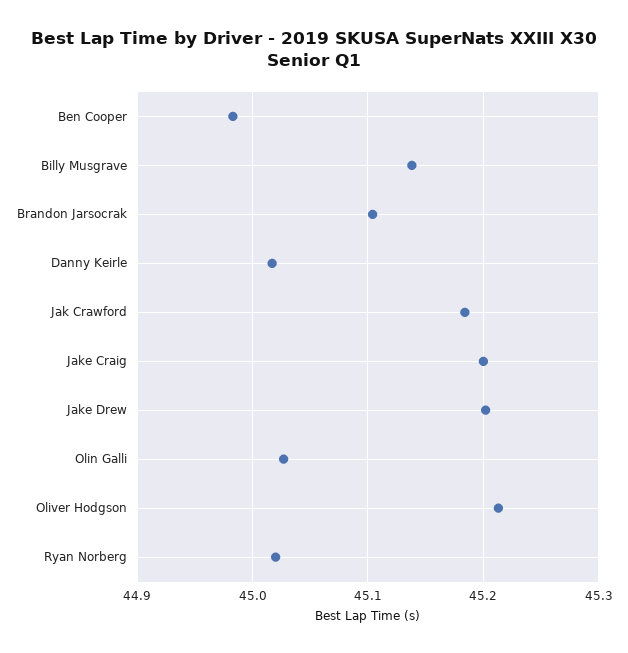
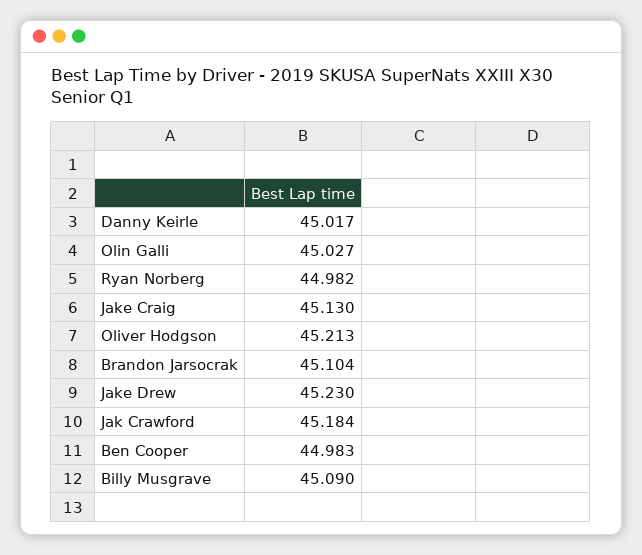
Billy Musgrave: 45.14 -> 45.09
Jake Craig: 45.2 -> 45.13
Jake Drew: 45.2 -> 45.23
Ryan Norberg: 45.02 -> 44.982

